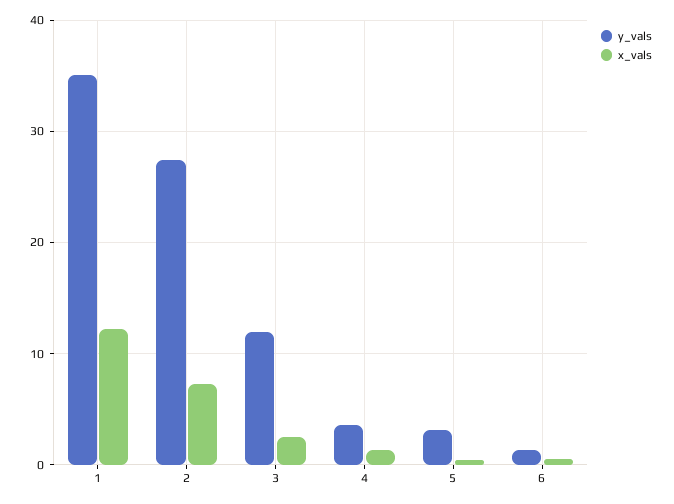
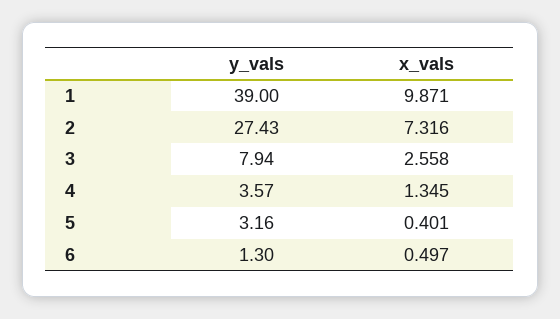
y_vals, 1: 35 -> 39
x_vals, 1: 12 -> 9.871
y_vals, 3: 12 -> 7.94

